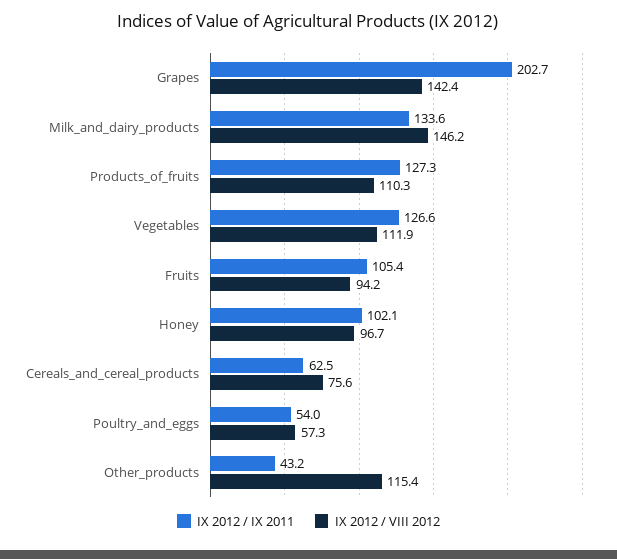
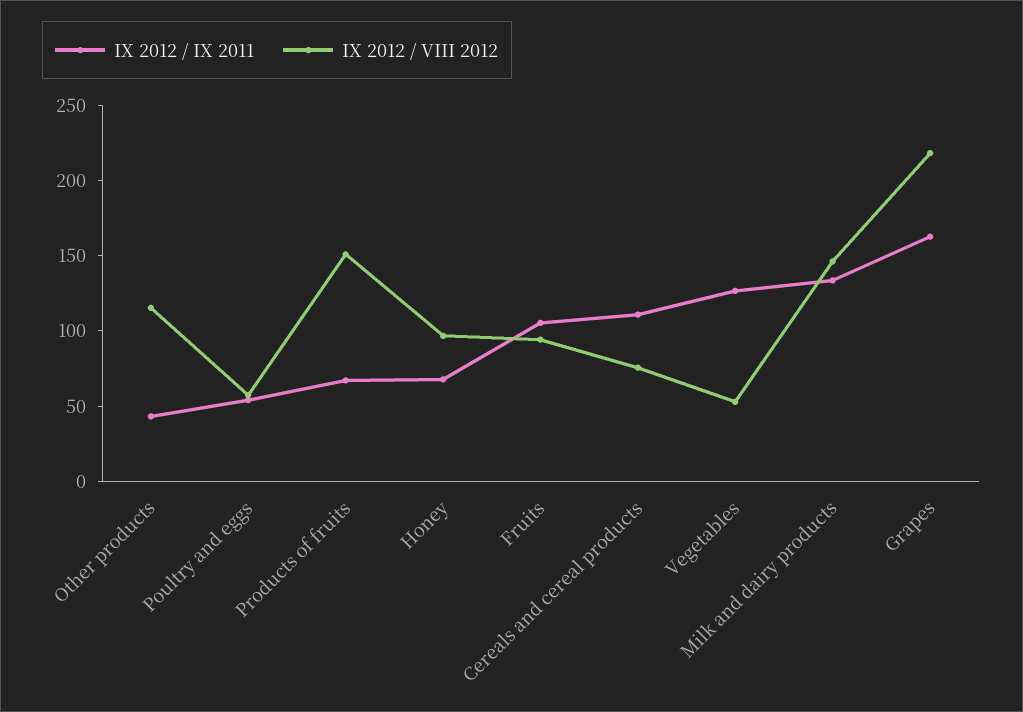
IX 2012 / IX 2011, Grapes: 202.7 -> 160
IX 2012 / VIII 2012, Grapes: 142.4 -> 220
IX 2012 / IX 2011, Products_of_fruits: 127.3 -> 70
IX 2012 / VIII 2012, Products_of_fruits: 110.3 -> 150
IX 2012 / VIII 2012, Vegetables: 111.9 -> 50
IX 2012 / IX 2011, Honey: 102.1 -> 70
IX 2012 / IX 2011, Cereals_and_cereal_products: 62.5 -> 110

